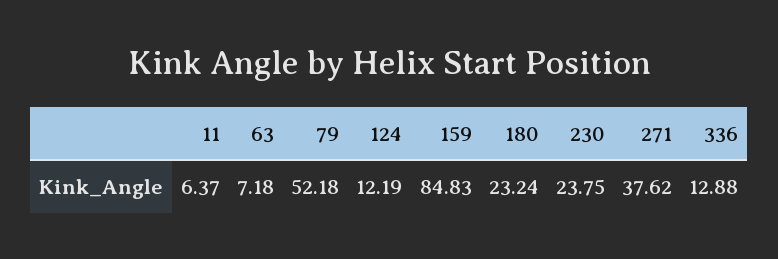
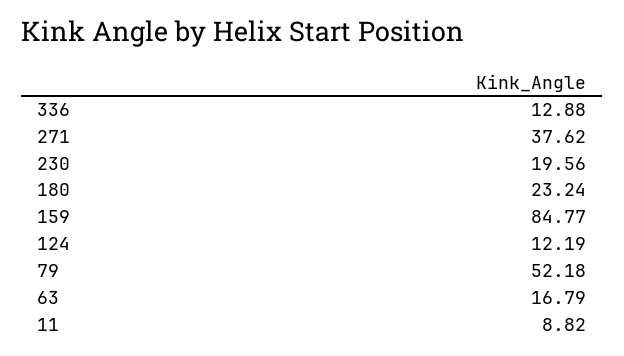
11: 6.37 -> 8.82
63: 7.18 -> 16.79
159: 84.83 -> 84.77
230: 23.75 -> 19.56

